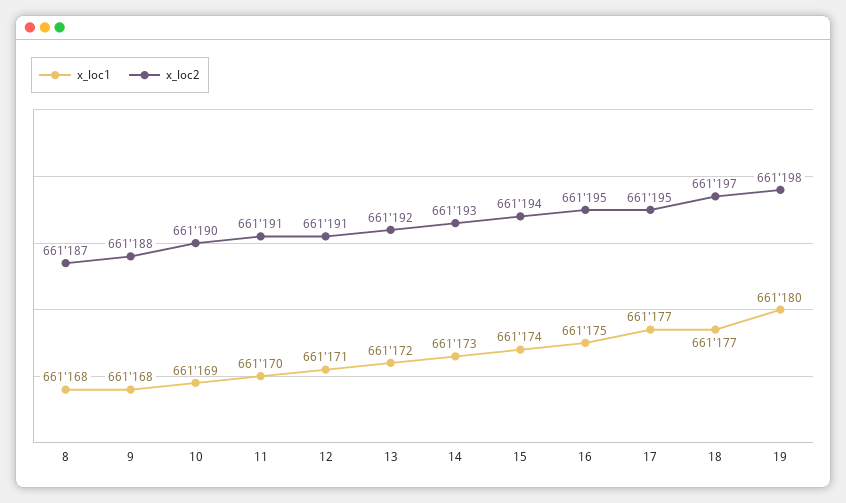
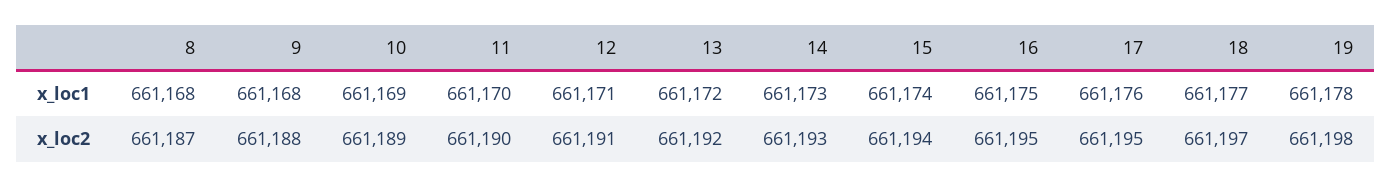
x_loc2, 10: 661190 -> 661189
x_loc2, 11: 661191 -> 661190
x_loc1, 17: 661177 -> 661176
x_loc1, 19: 661180 -> 661178

